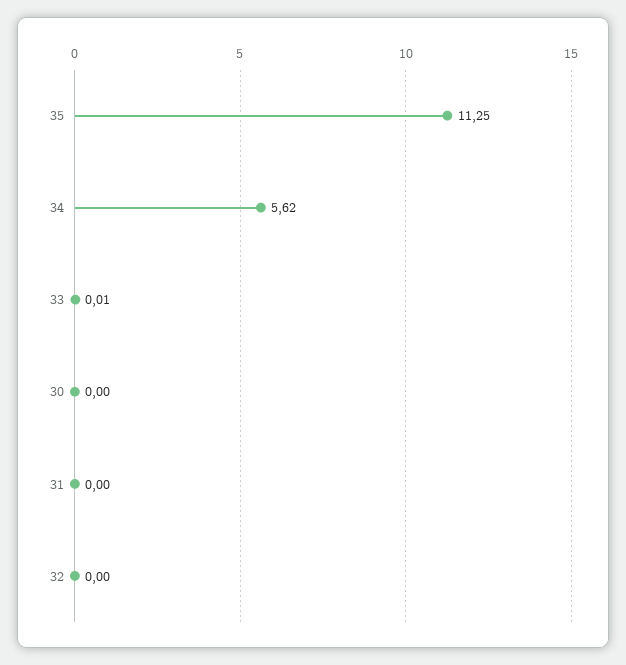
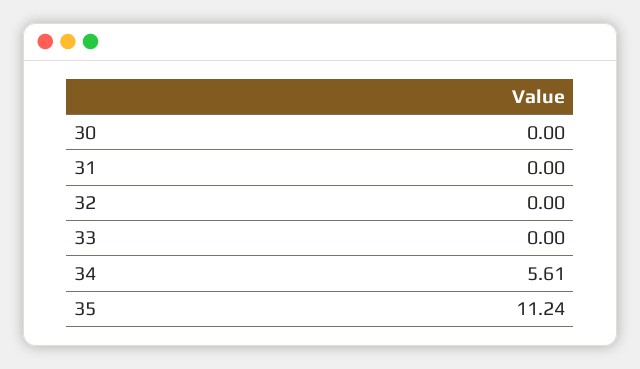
35: 11.25 -> 11.24
34: 5.62 -> 5.61
33: 0.01 -> 0

